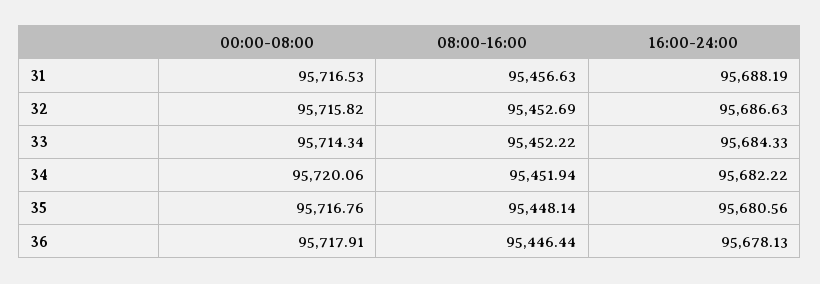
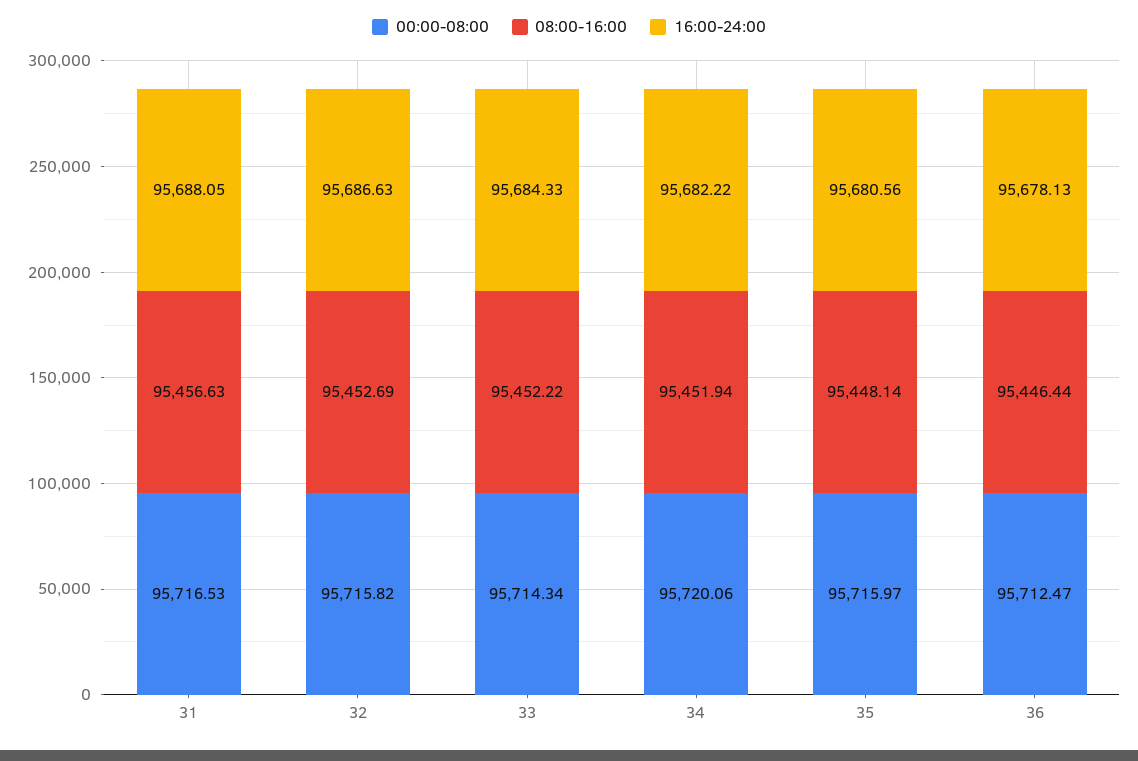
16:00-24:00, 31: 95688.19 -> 95688.05
00:00-08:00, 35: 95716.76 -> 95715.97
00:00-08:00, 36: 95717.91 -> 95712.47

